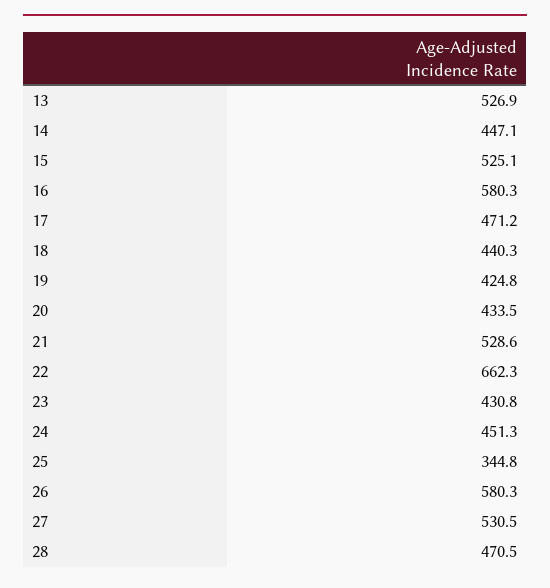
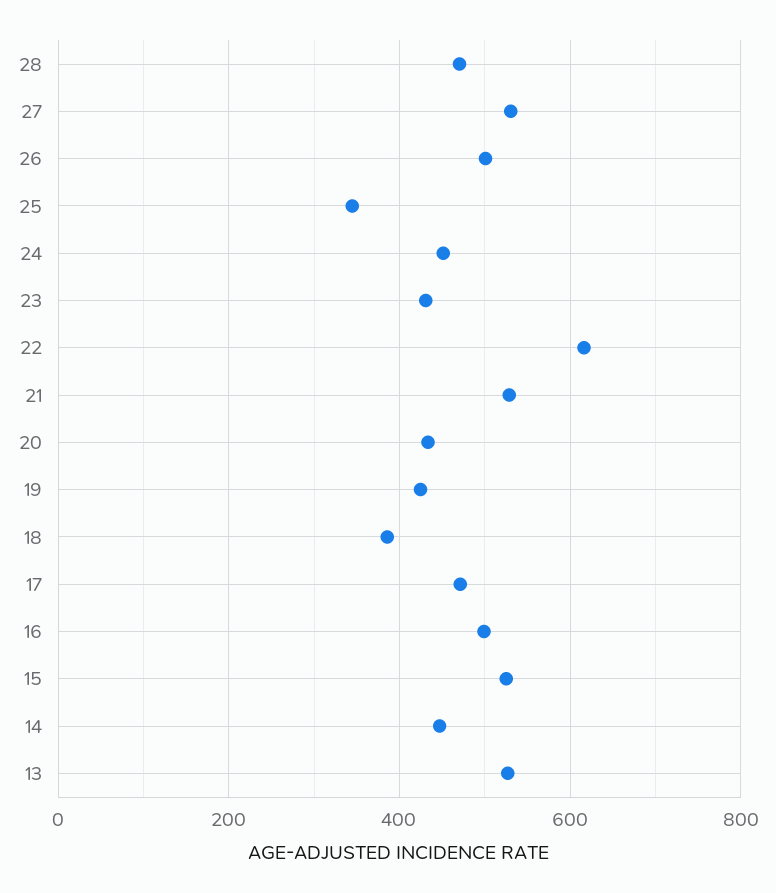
16: 580.3 -> 500
18: 440.3 -> 380
22: 662.3 -> 620
26: 580.3 -> 500

